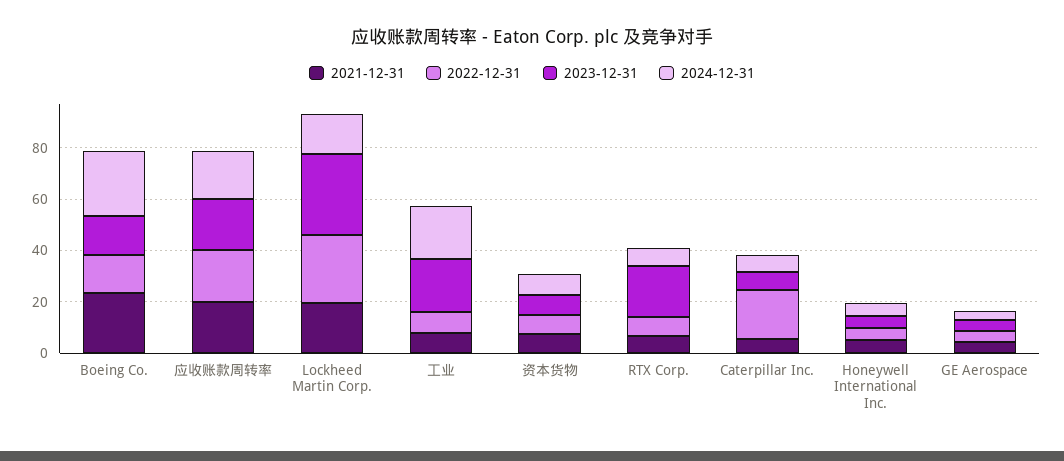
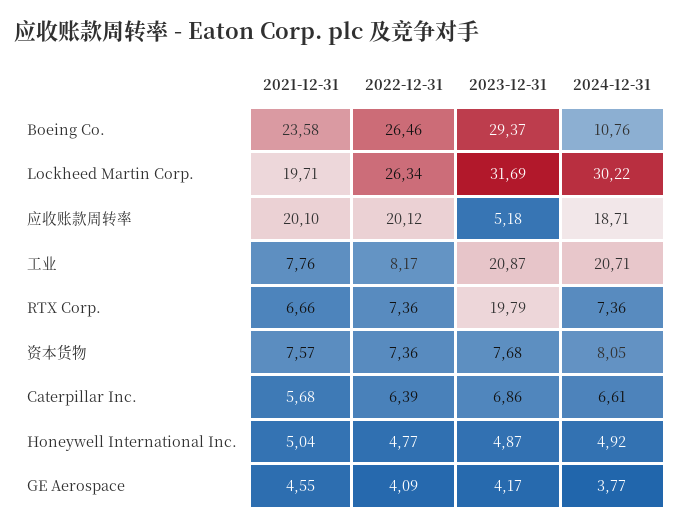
2022-12-31, Boeing Co.: 15 -> 26.46
2023-12-31, Boeing Co.: 15 -> 29.37
2024-12-31, Boeing Co.: 25 -> 10.76
2023-12-31, 应收账款周转率: 20 -> 5.18
2024-12-31, Lockheed Martin Corp.: 15 -> 30.22
2022-12-31, Caterpillar Inc.: 20 -> 6.39

